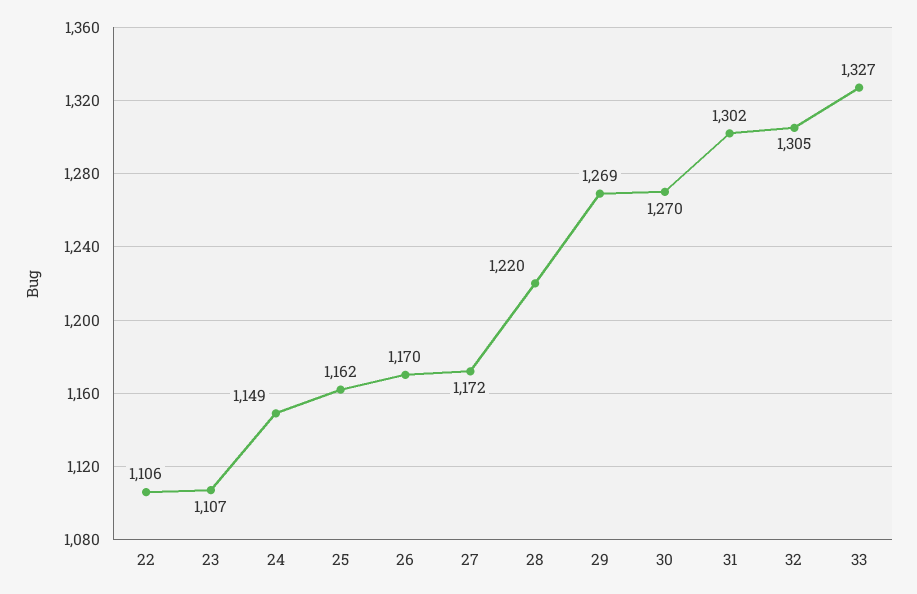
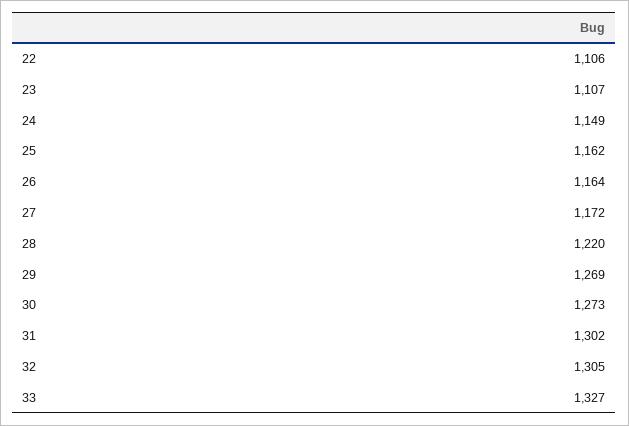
26: 1170 -> 1164
30: 1270 -> 1273

